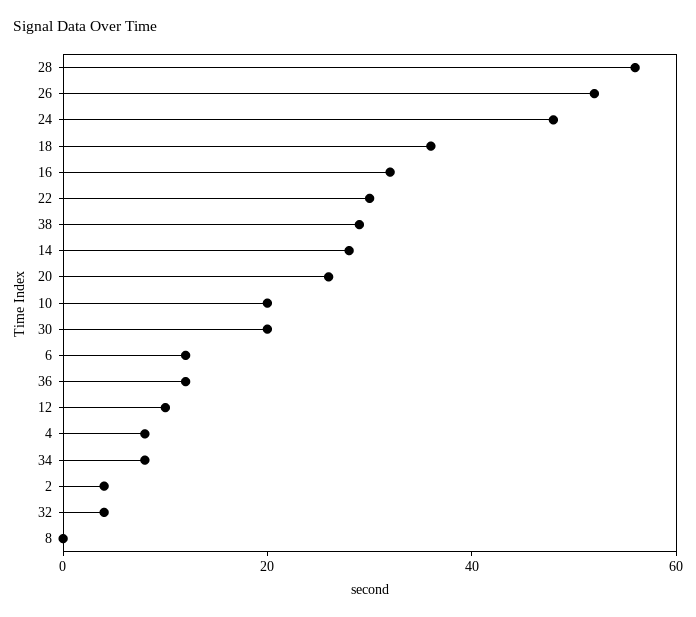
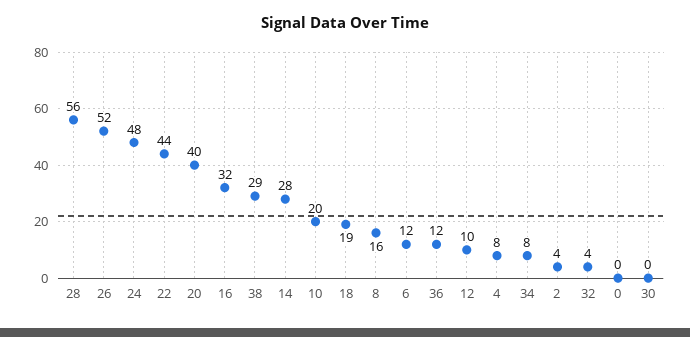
18: 35 -> 19
22: 30 -> 44
20: 25 -> 40
30: 20 -> 0
8: 0 -> 16
0: none -> 0

